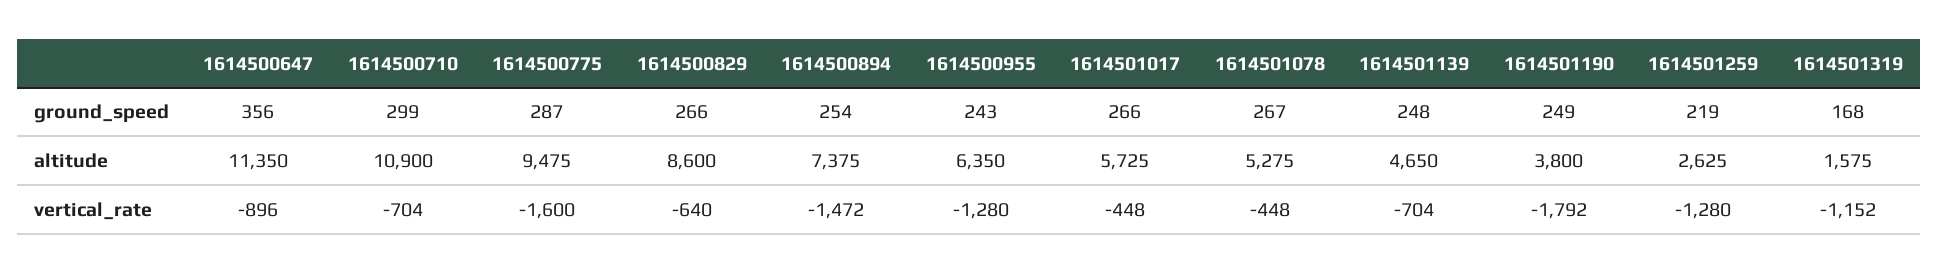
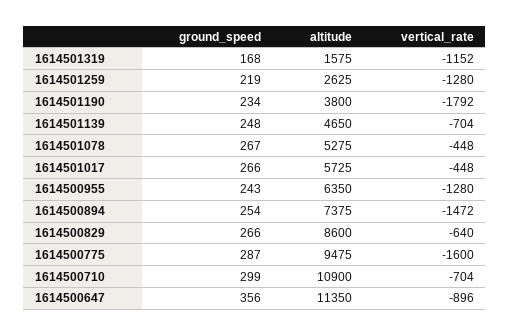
1614501190, ground_speed: 249 -> 234

